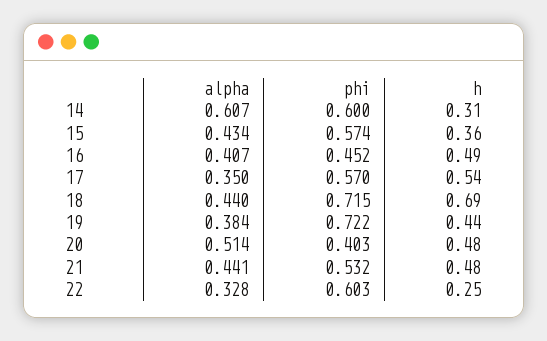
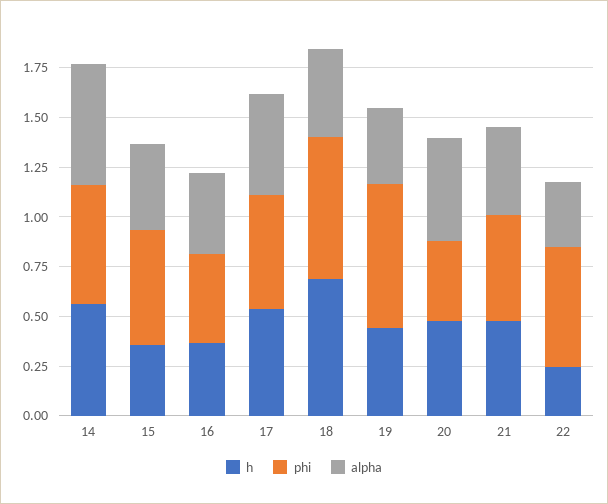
h, 14: 0.31 -> 0.55
h, 16: 0.49 -> 0.35
alpha, 17: 0.35 -> 0.5

